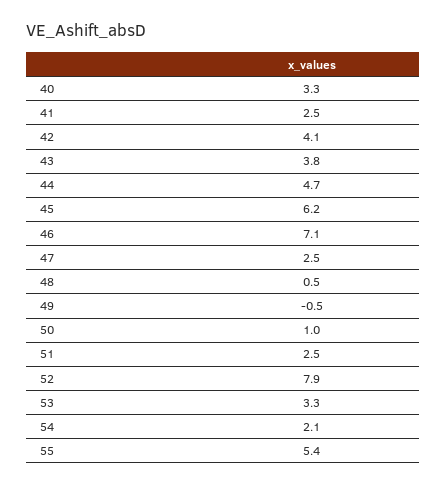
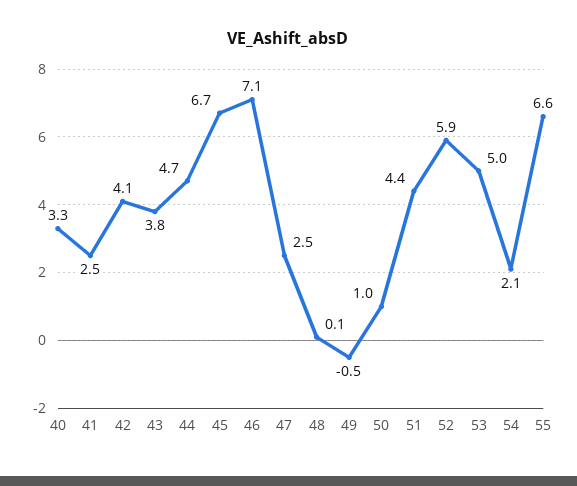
45: 6.2 -> 6.7
48: 0.5 -> 0.1
51: 2.5 -> 4.4
52: 7.9 -> 5.9
53: 3.3 -> 5
55: 5.4 -> 6.6

